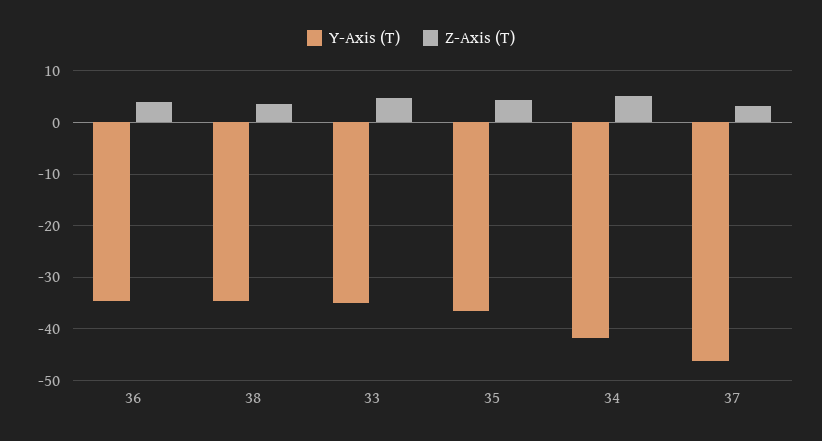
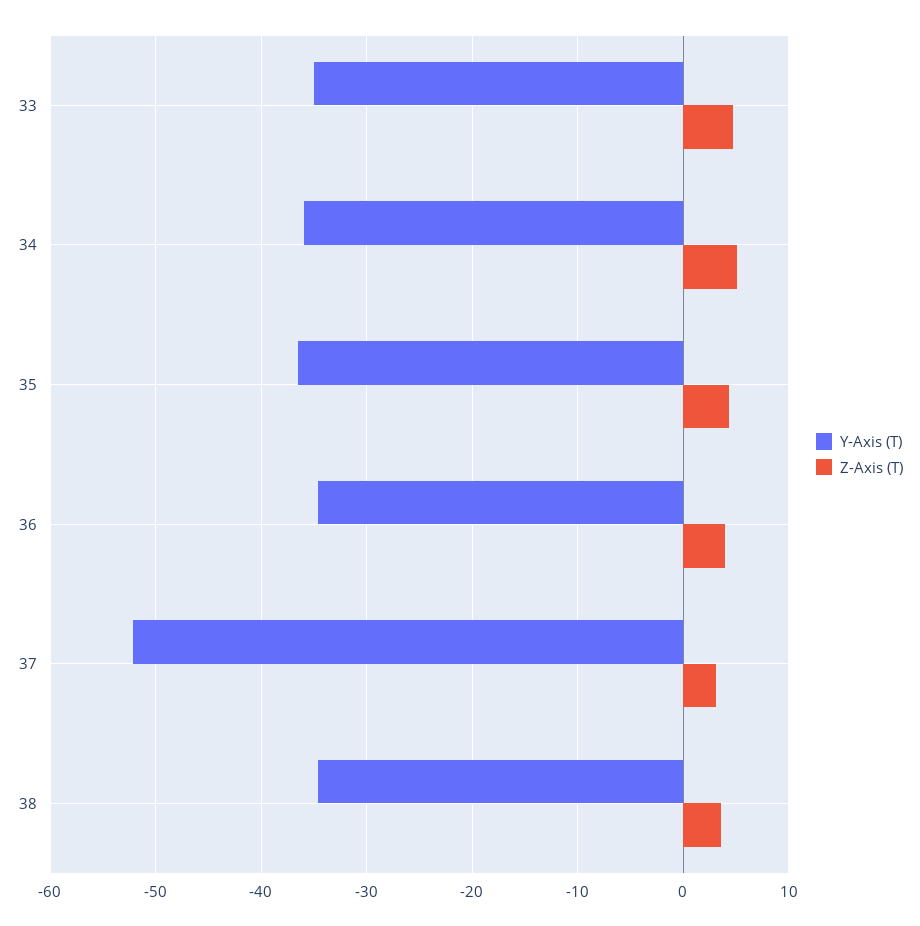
Y-Axis (T), 34: -42 -> -36
Y-Axis (T), 37: -46 -> -52

